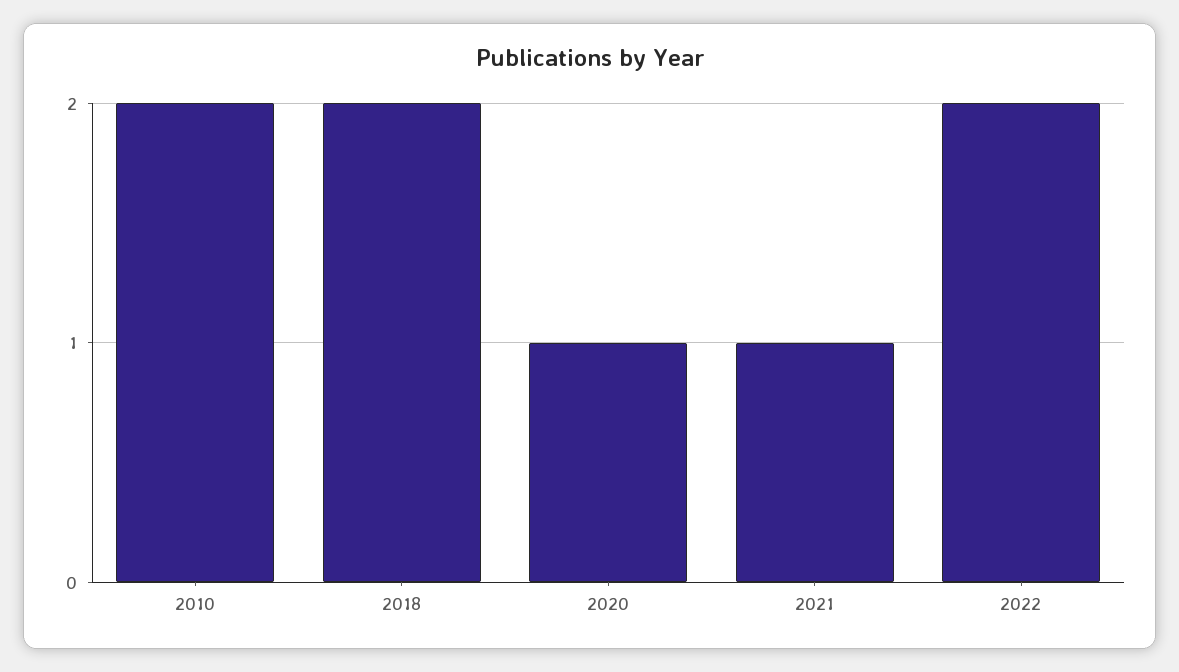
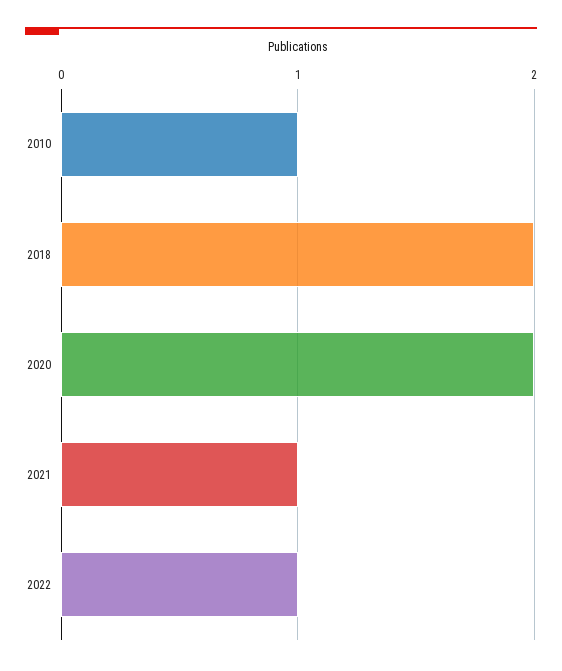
2010: 2 -> 1
2020: 1 -> 2
2022: 2 -> 1

